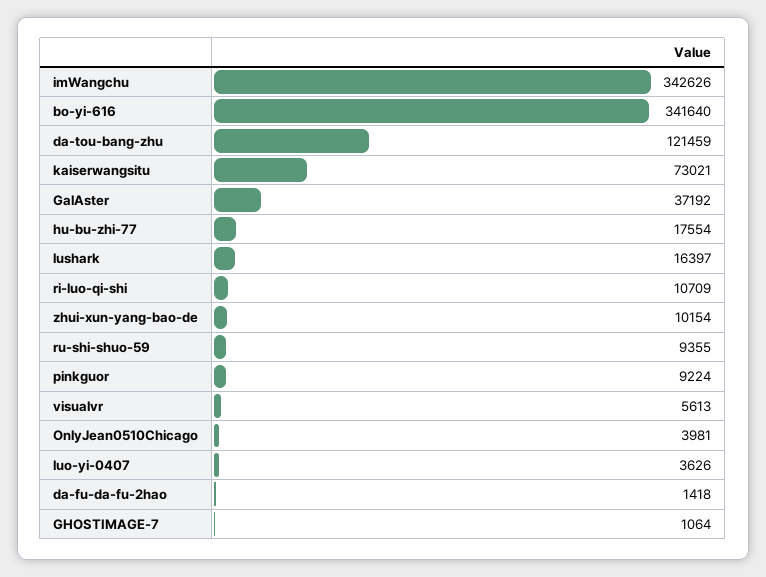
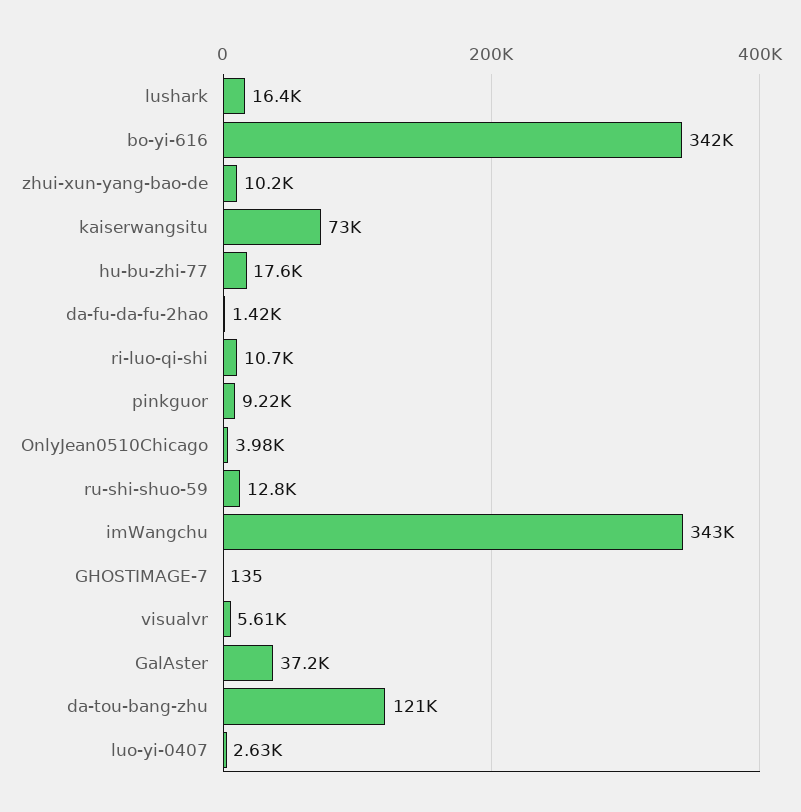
ru-shi-shuo-59: 9355 -> 12800
luo-yi-0407: 3626 -> 2630
GHOSTIMAGE-7: 1064 -> 135

